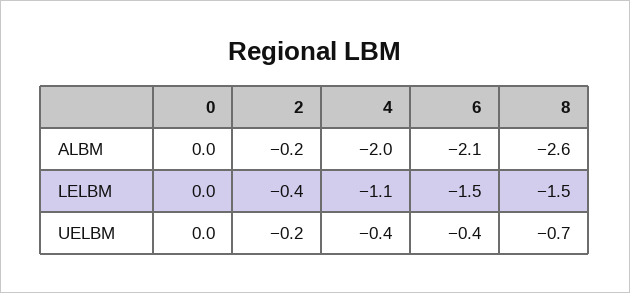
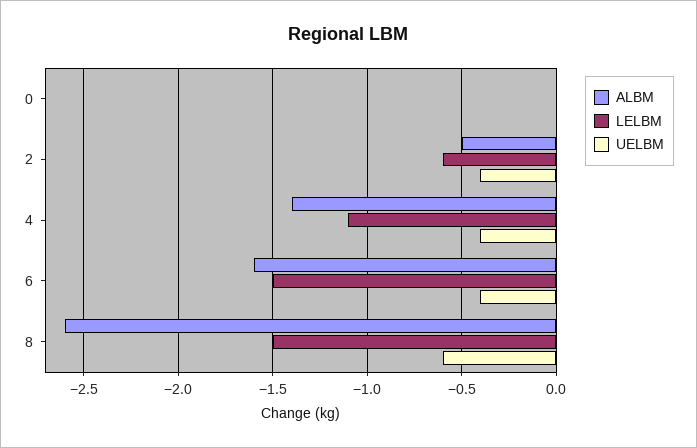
ALBM, 2: -0.2 -> -0.5
ALBM, 4: -2 -> -1.4
ALBM, 6: -2.1 -> -1.6
LELBM, 2: -0.4 -> -0.6
UELBM, 2: -0.2 -> -0.4
UELBM, 8: -0.7 -> -0.6

